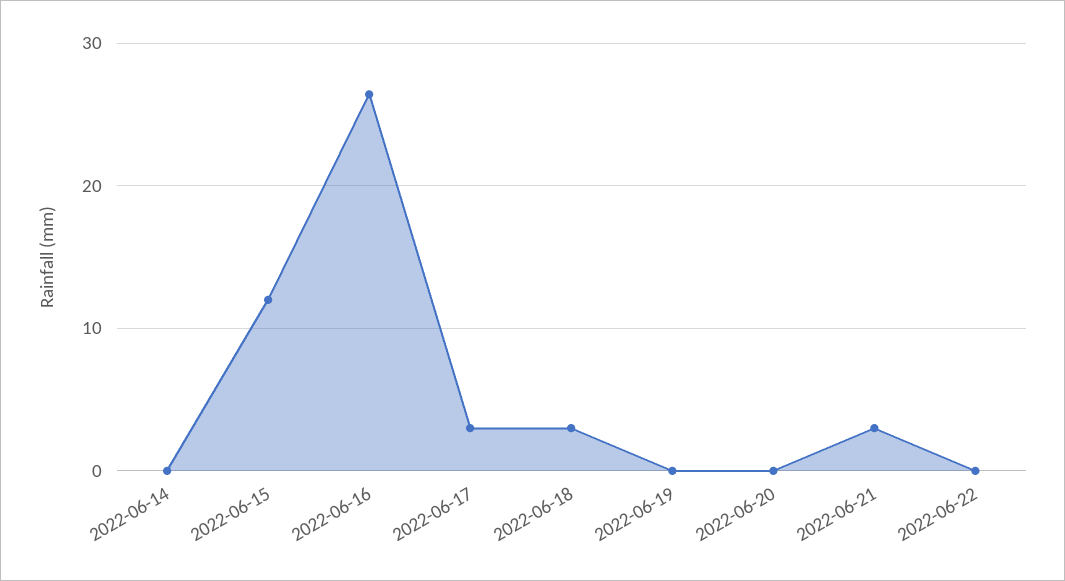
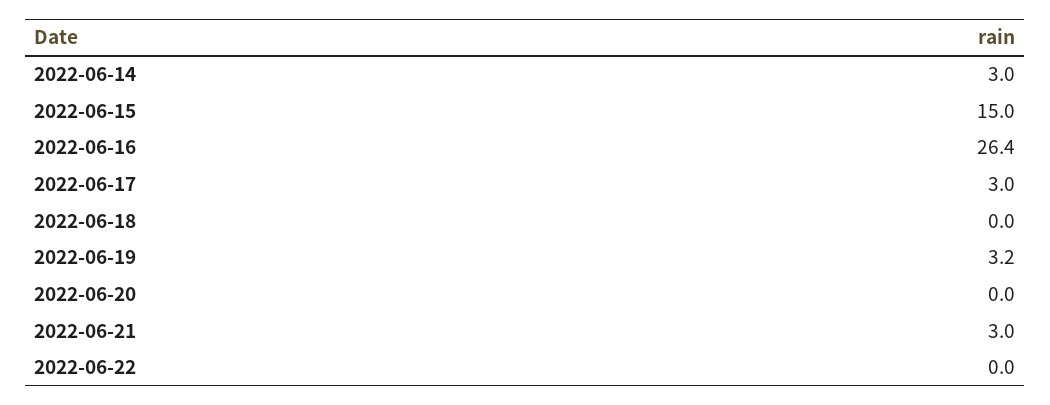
2022-06-14: 0 -> 3
2022-06-15: 12 -> 15
2022-06-18: 3 -> 0
2022-06-19: 0 -> 3.2

